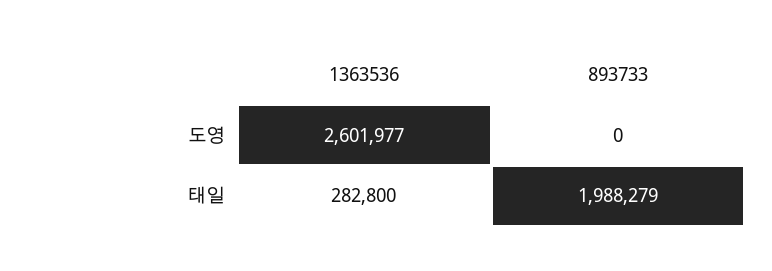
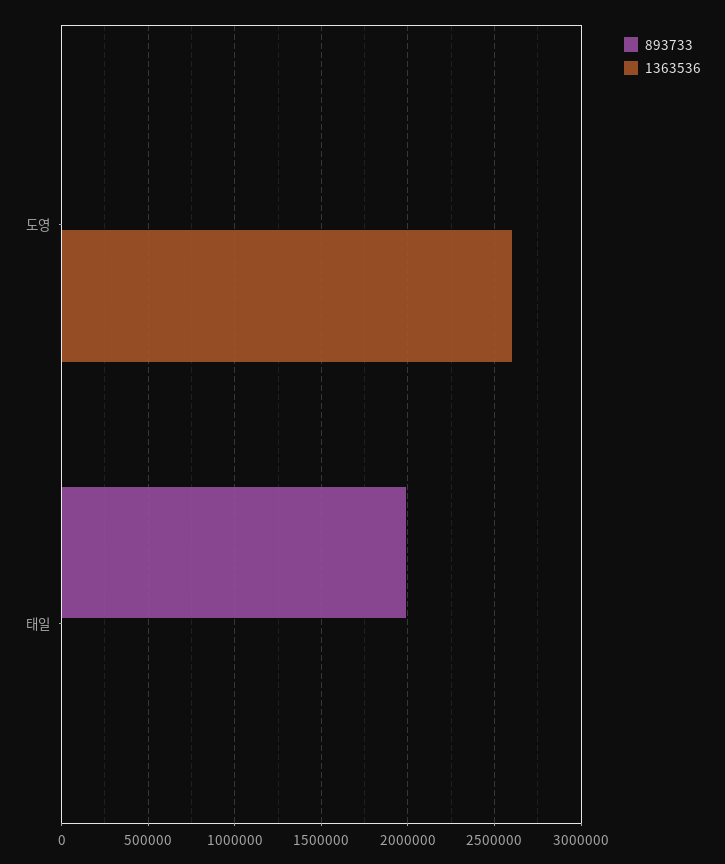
1363536, 태일: 282800 -> 0

